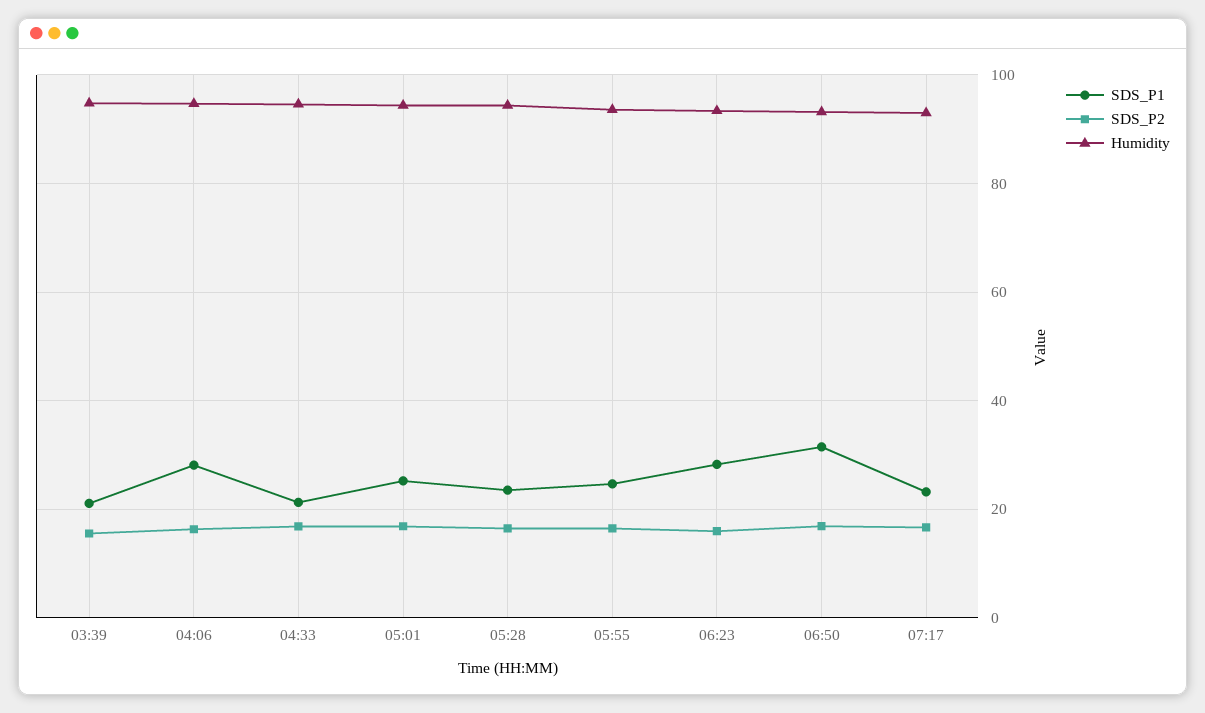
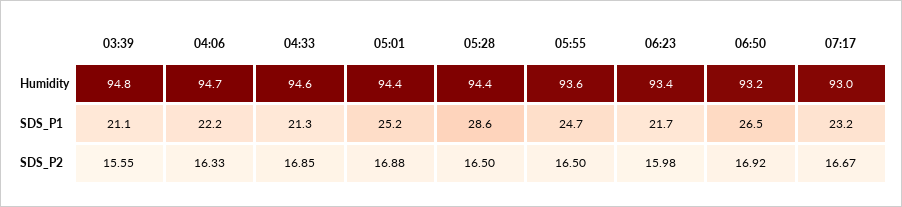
SDS_P1, 04:06: 28 -> 22.2
SDS_P1, 05:28: 24 -> 28.6
SDS_P1, 06:23: 28 -> 21.7
SDS_P1, 06:50: 32 -> 26.5

